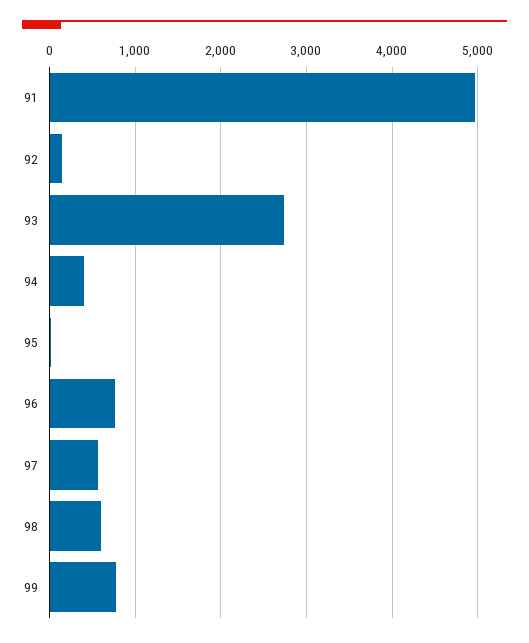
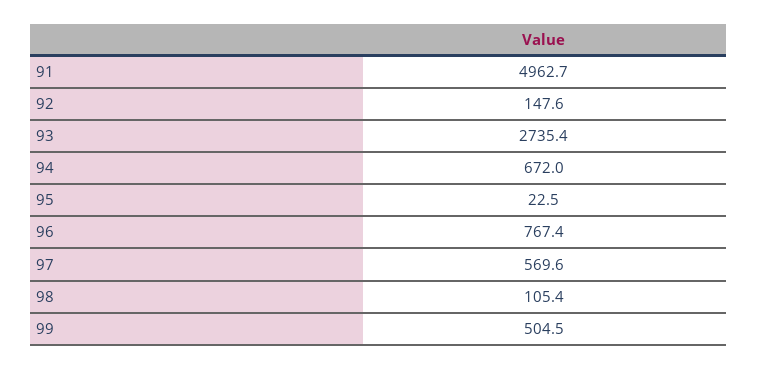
94: 400 -> 672
98: 600 -> 105.4
99: 800 -> 504.5

